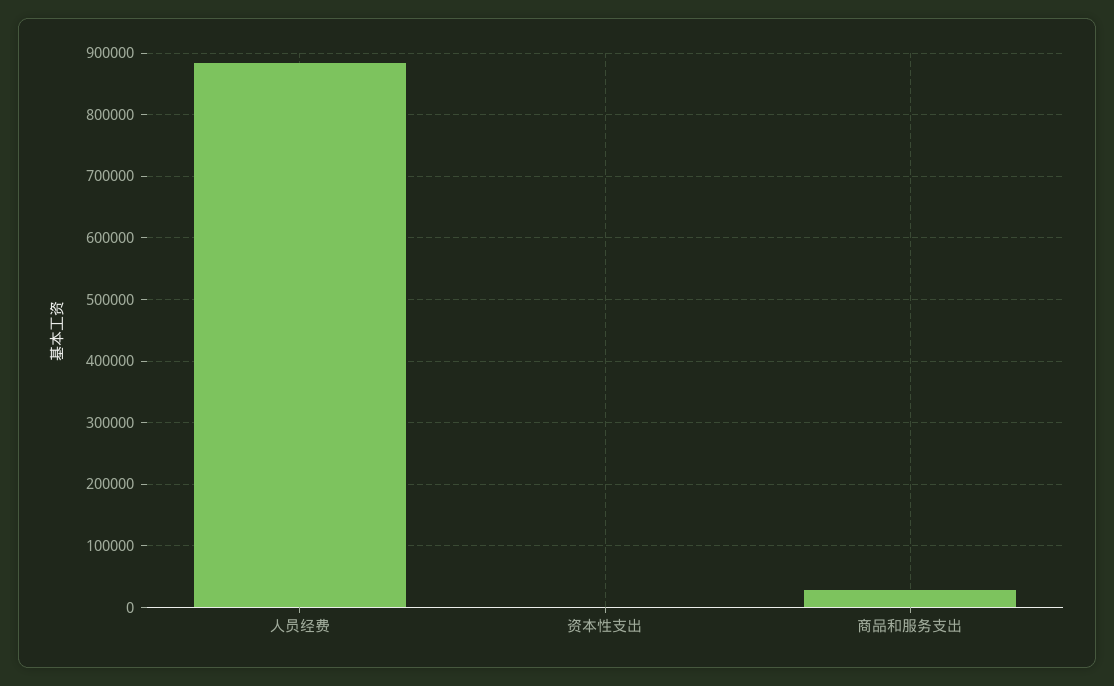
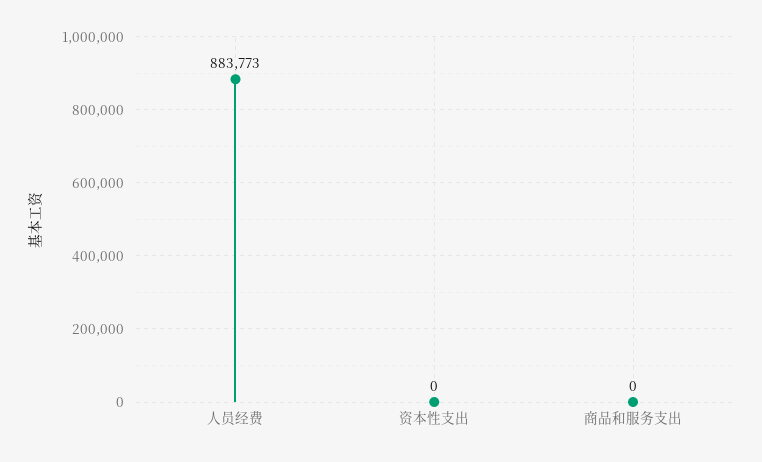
商品和服务支出: 30000 -> 0

